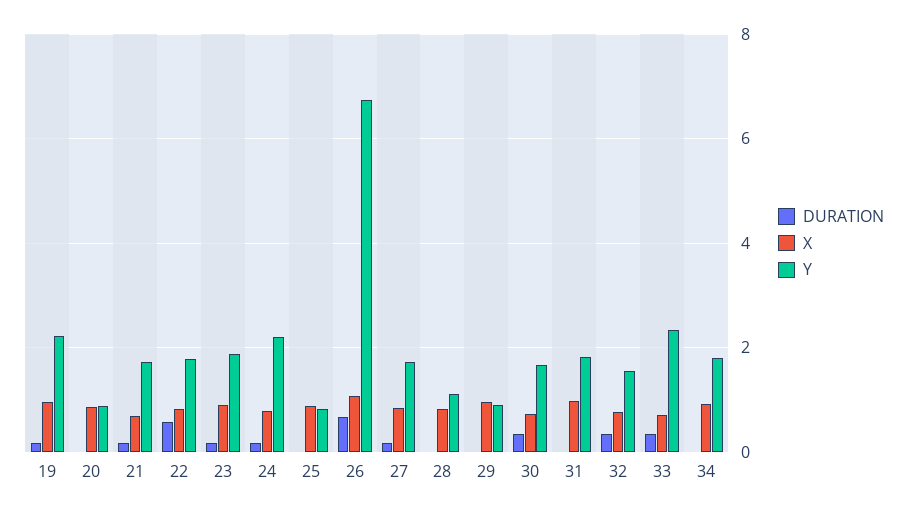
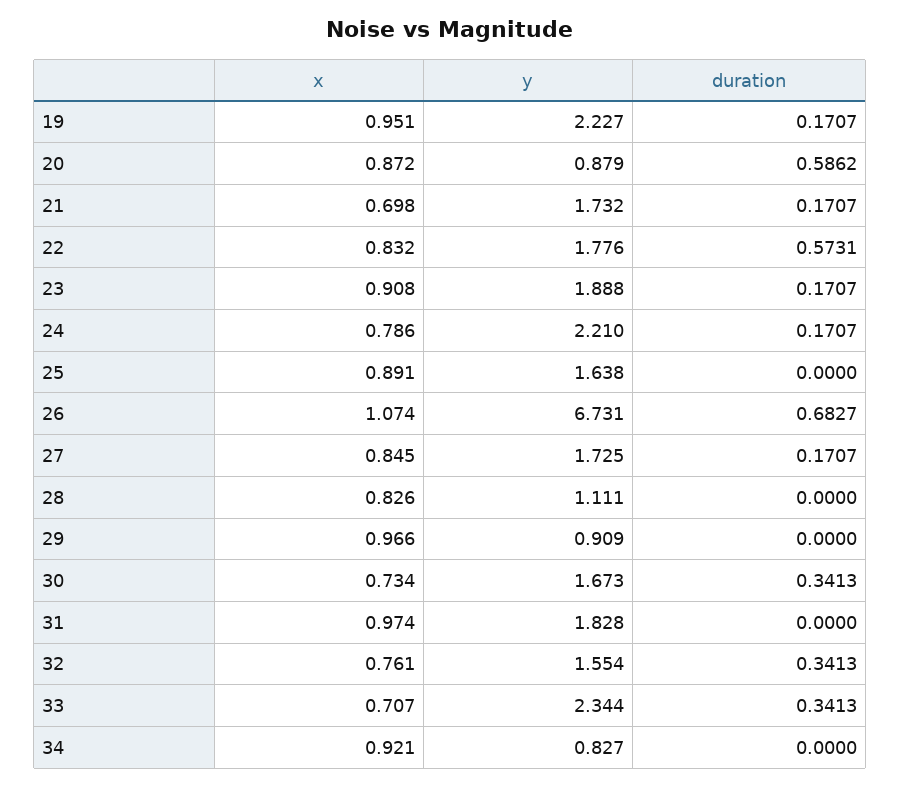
DURATION, 20: 0 -> 0.5862
Y, 25: 0.8 -> 1.638
Y, 34: 1.8 -> 0.827

